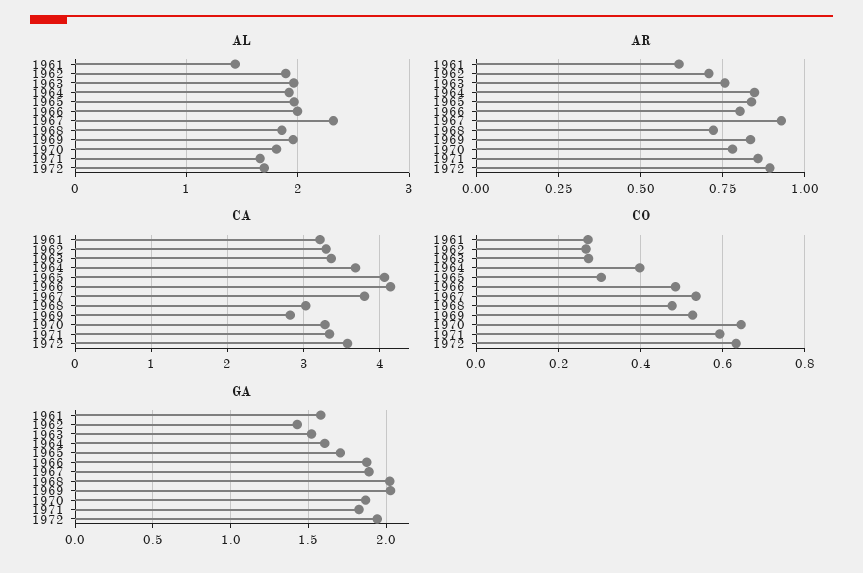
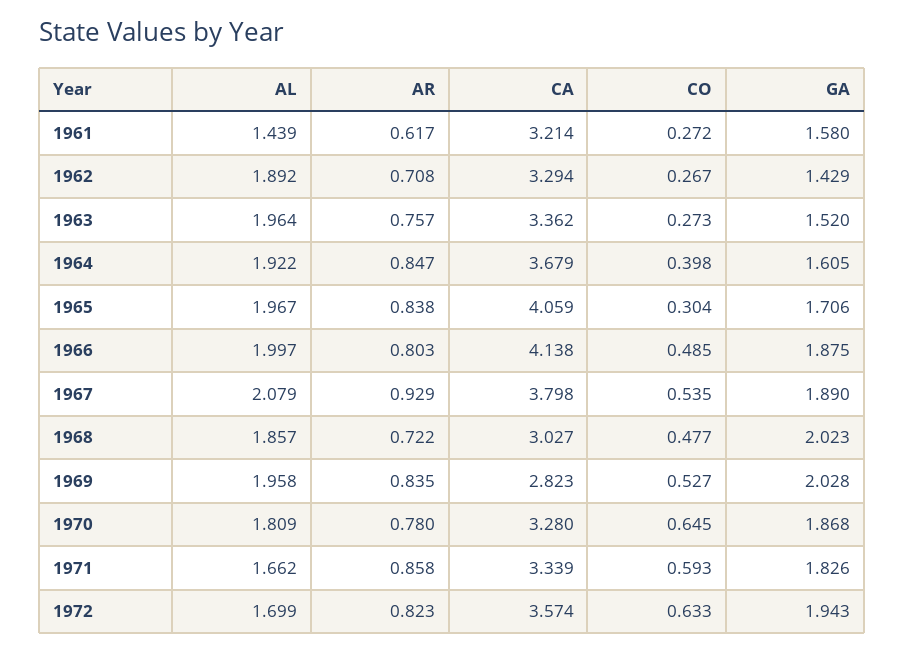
AL, 1967: 2.3 -> 2.079
AR, 1972: 0.9 -> 0.823

